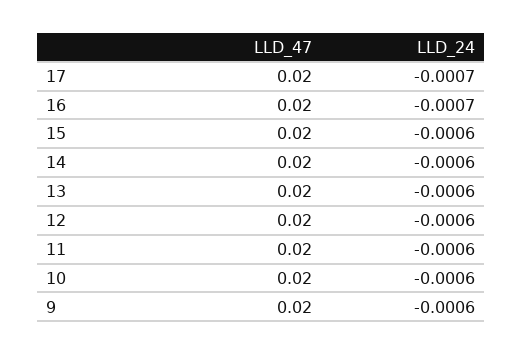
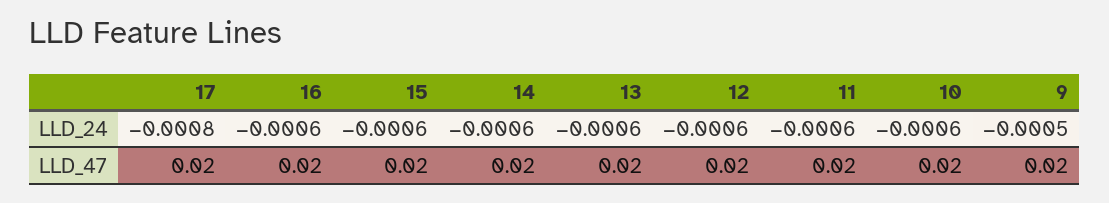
LLD_24, 17: -0.0007 -> -0.0008
LLD_24, 16: -0.0007 -> -0.0006
LLD_24, 9: -0.0006 -> -0.0005

